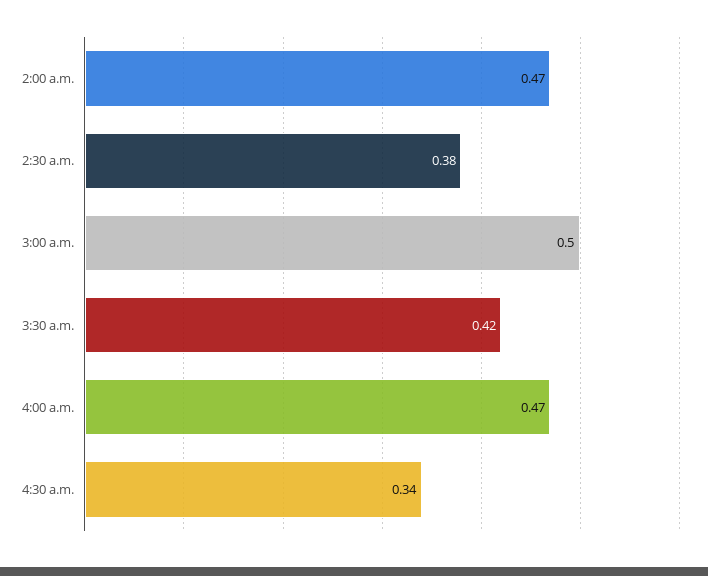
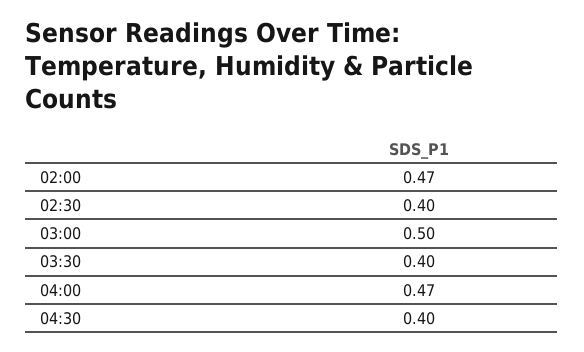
2:30 a.m.: 0.38 -> 0.4
3:30 a.m.: 0.42 -> 0.4
4:30 a.m.: 0.34 -> 0.4

